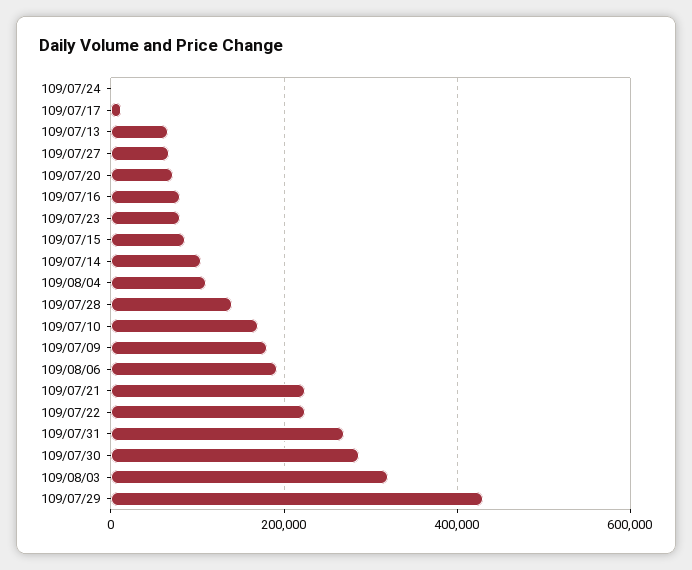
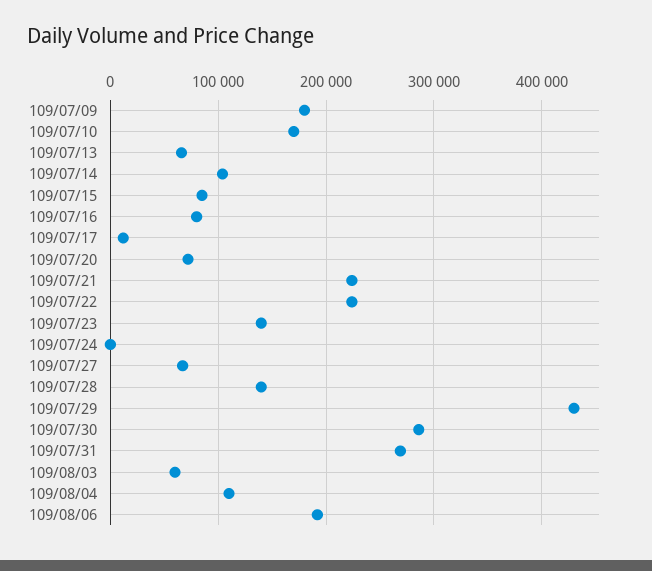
109/07/23: 80000 -> 140000
109/08/03: 320000 -> 60000

